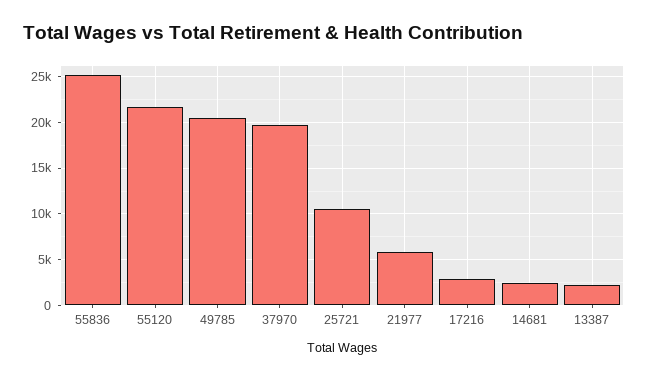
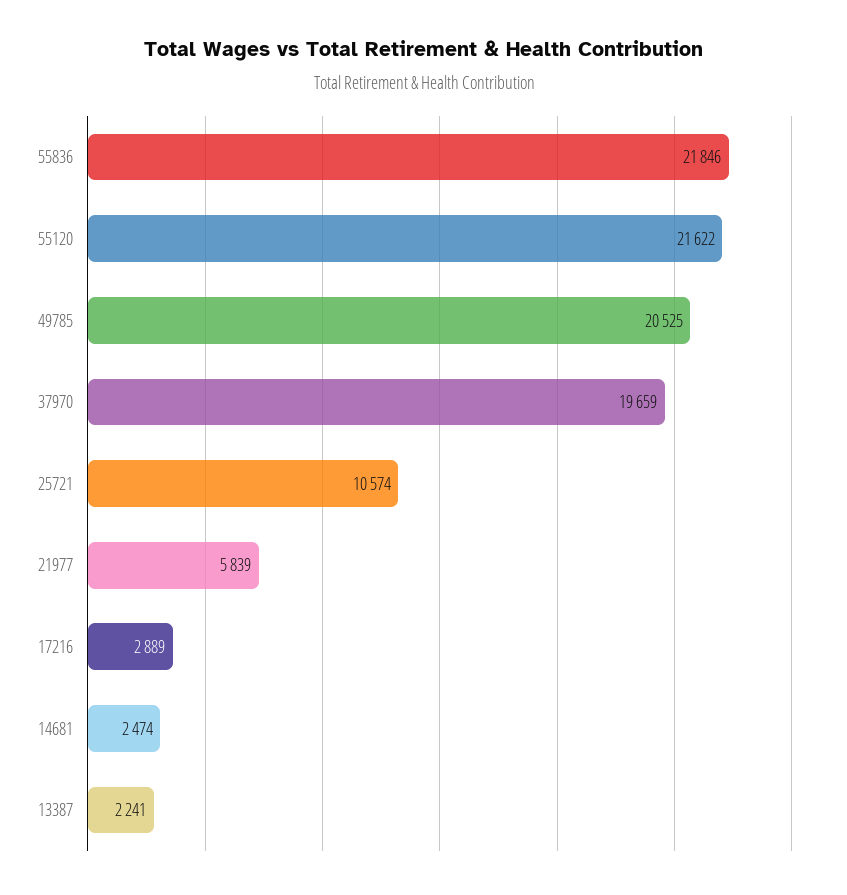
55836: 25000 -> 21846

